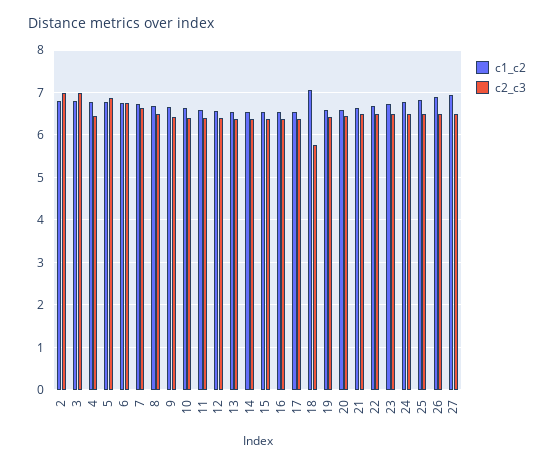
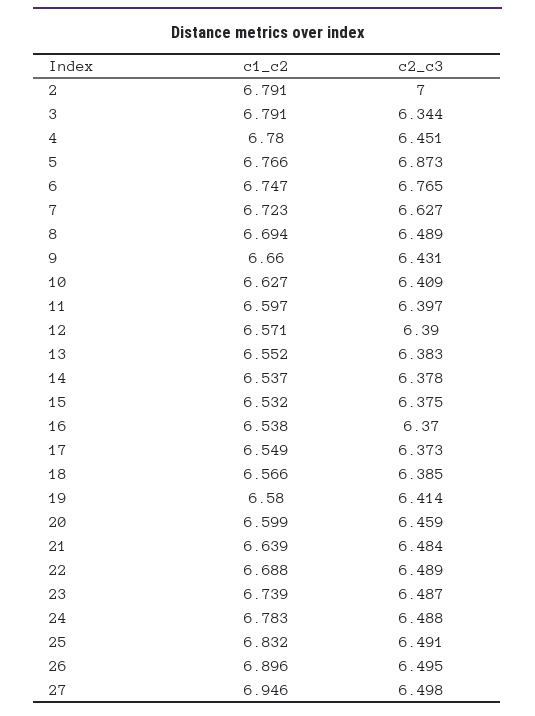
c2_c3, 3: 7 -> 6.344
c1_c2, 18: 7 -> 6.566
c2_c3, 18: 5.8 -> 6.385

